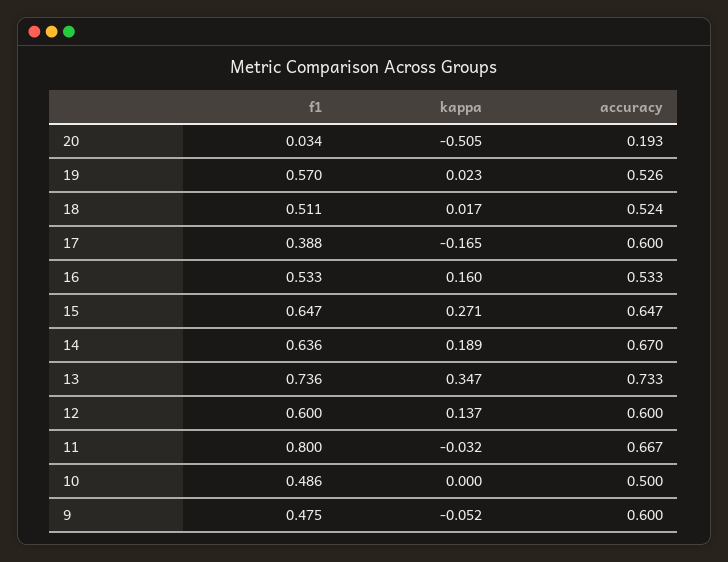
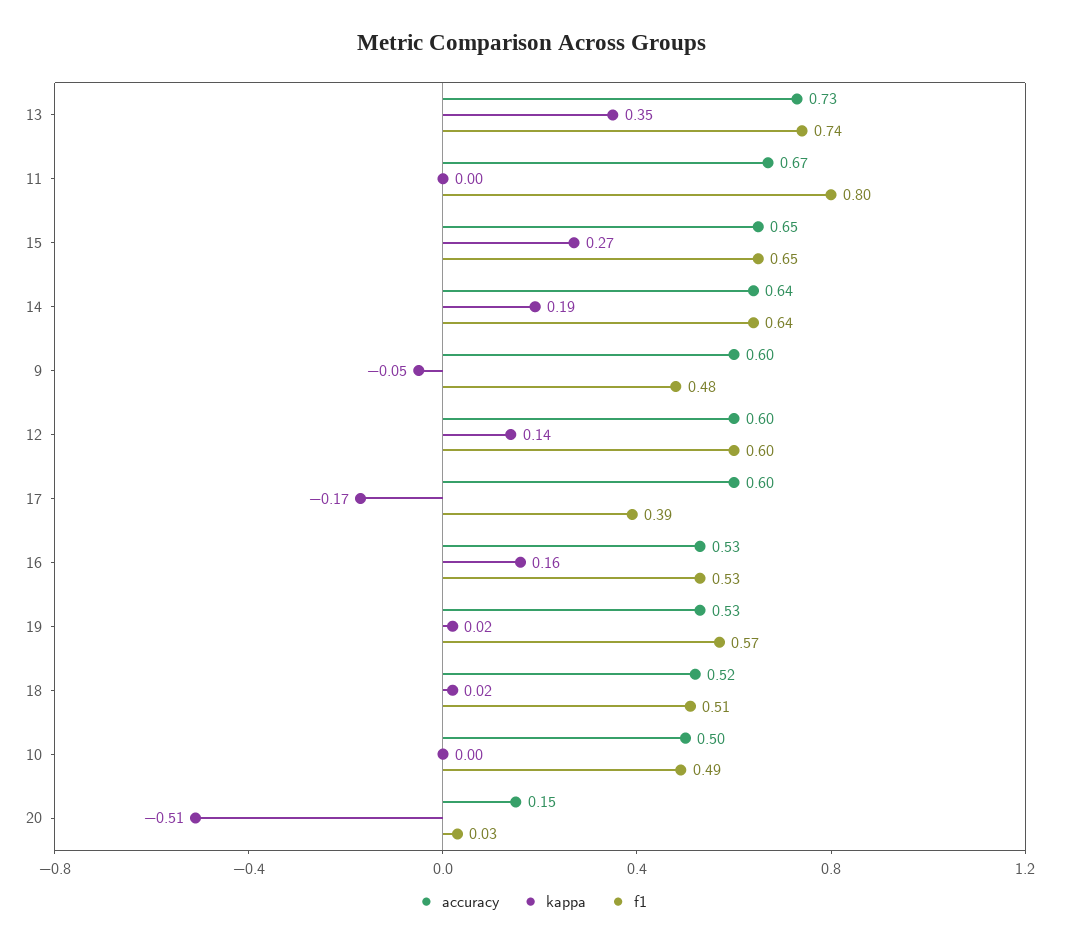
accuracy, 20: 0.193 -> 0.15
accuracy, 14: 0.67 -> 0.64
kappa, 11: -0.032 -> 0

